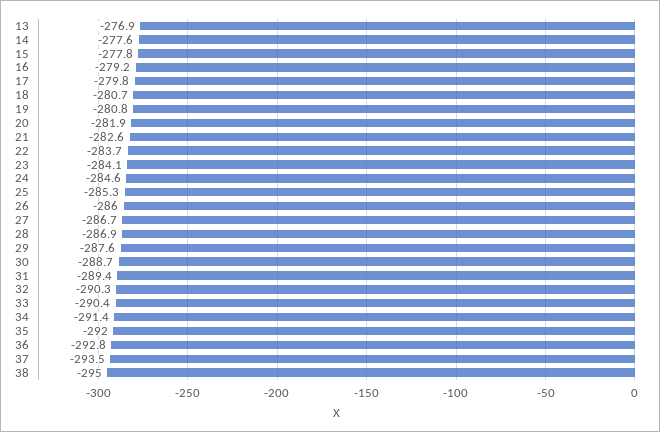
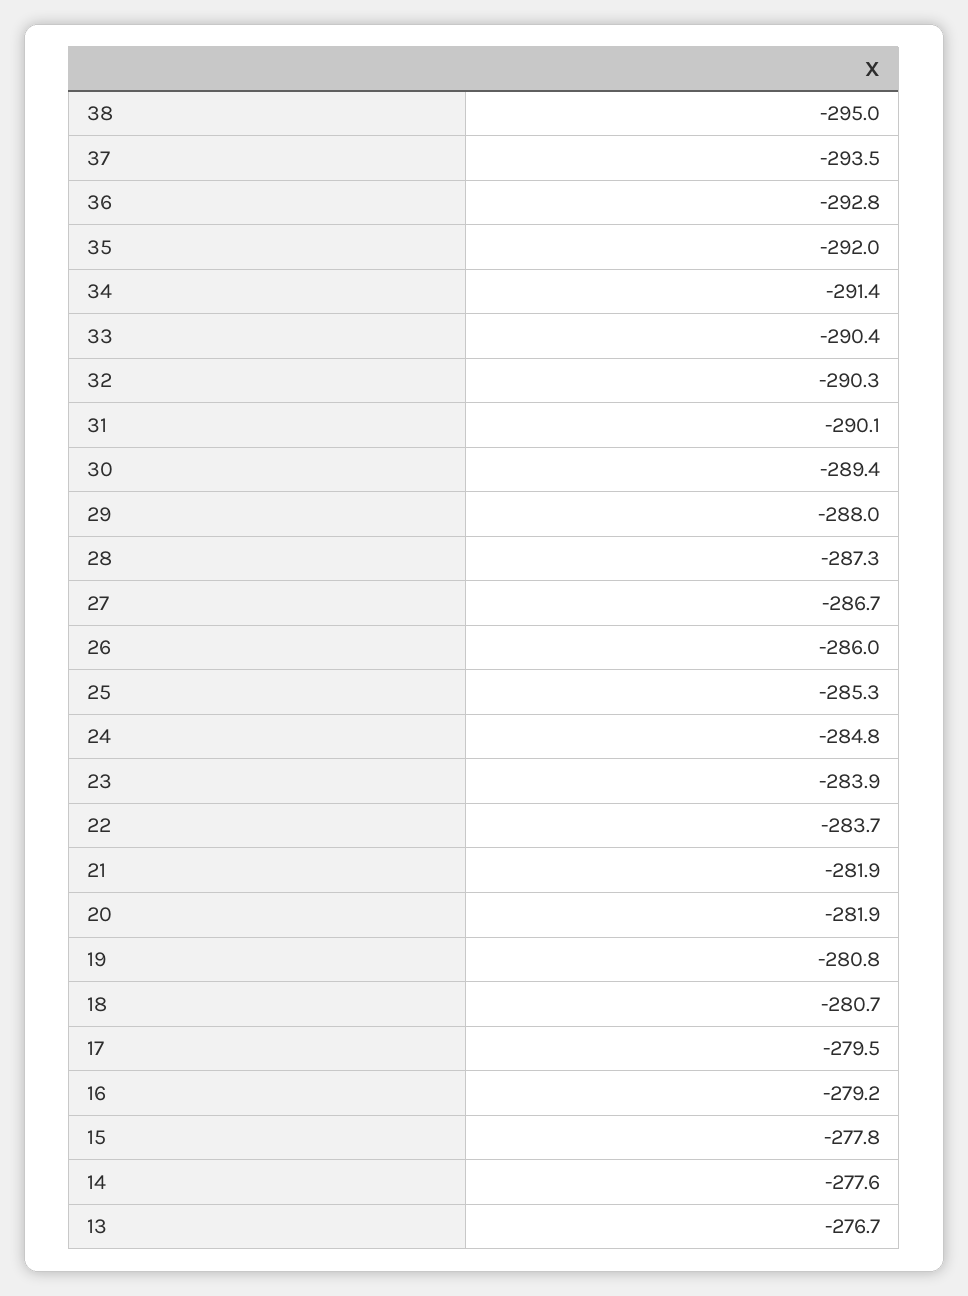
13: -276.9 -> -276.7
17: -279.8 -> -279.5
21: -282.6 -> -281.9
23: -284.1 -> -283.9
24: -284.6 -> -284.8
28: -286.9 -> -287.3
29: -287.6 -> -288
30: -288.7 -> -289.4
31: -289.4 -> -290.1

